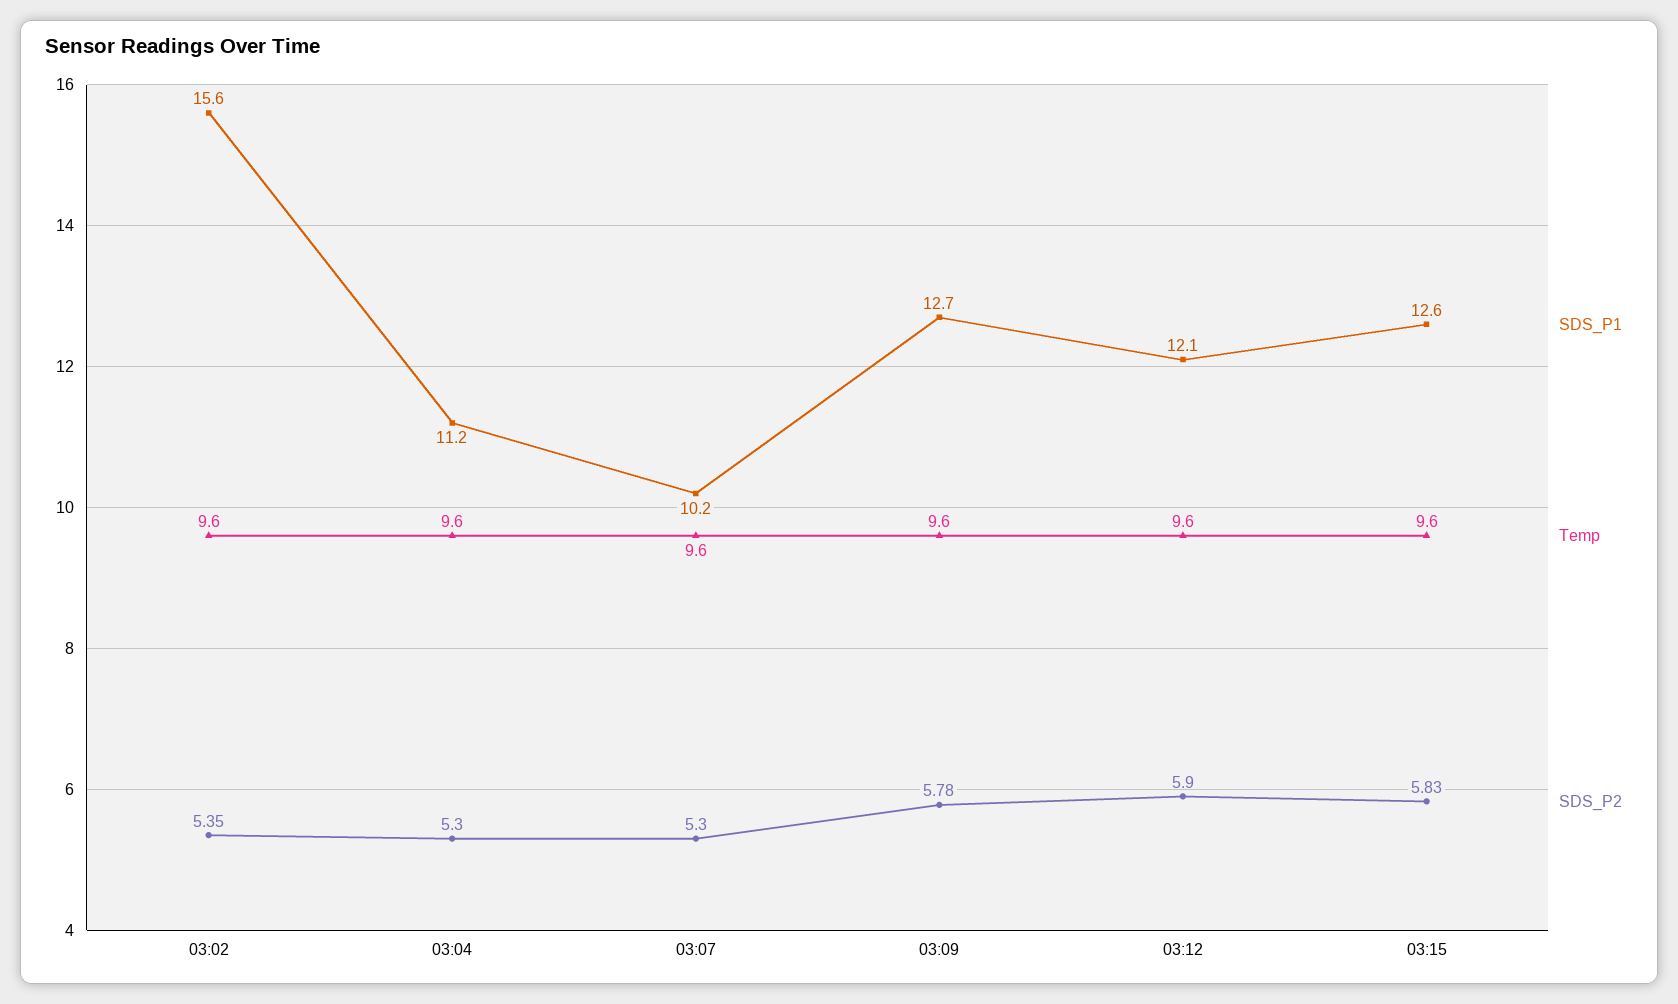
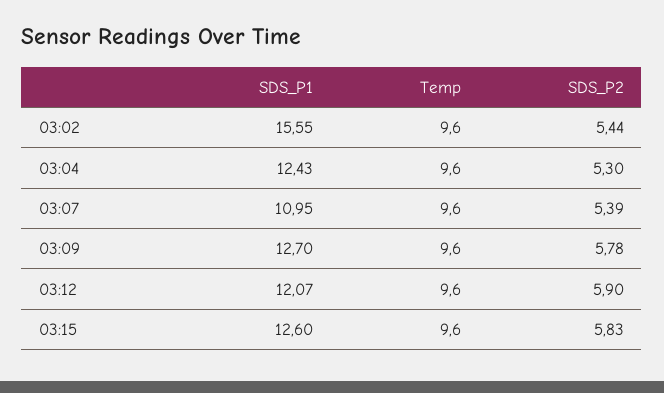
SDS_P2, 03:02: 5.35 -> 5.44
SDS_P1, 03:04: 11.2 -> 12.43
SDS_P1, 03:07: 10.2 -> 10.95
SDS_P2, 03:07: 5.3 -> 5.39

